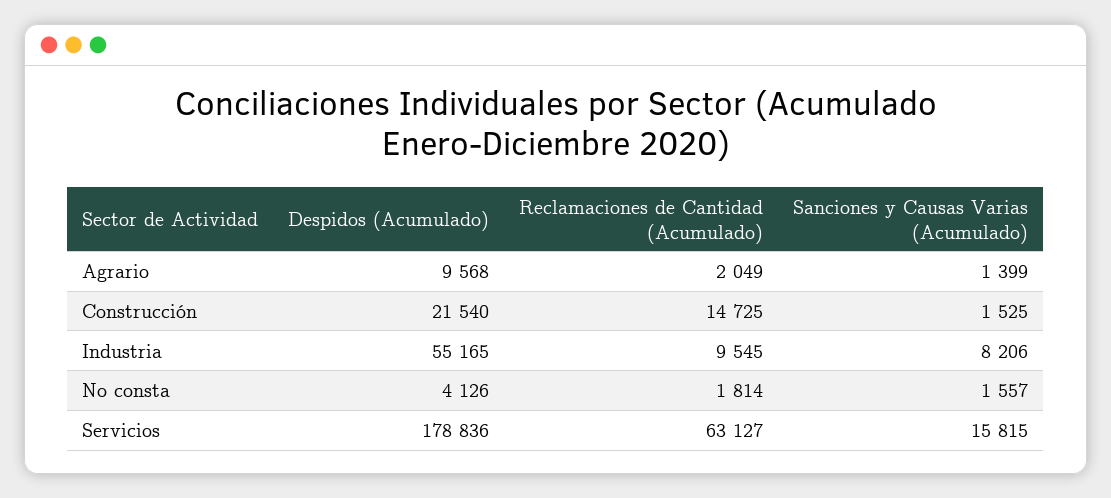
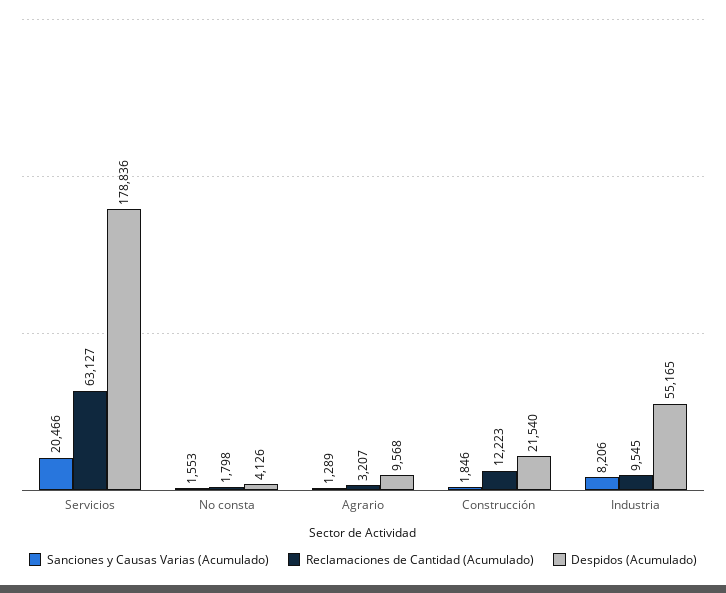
Reclamaciones de Cantidad (Acumulado), Agrario: 2049 -> 3207
Sanciones y Causas Varias (Acumulado), Agrario: 1399 -> 1289
Reclamaciones de Cantidad (Acumulado), Construcción: 14725 -> 12223
Sanciones y Causas Varias (Acumulado), Construcción: 1525 -> 1846
Reclamaciones de Cantidad (Acumulado), No consta: 1814 -> 1798
Sanciones y Causas Varias (Acumulado), No consta: 1557 -> 1553
Sanciones y Causas Varias (Acumulado), Servicios: 15815 -> 20466

